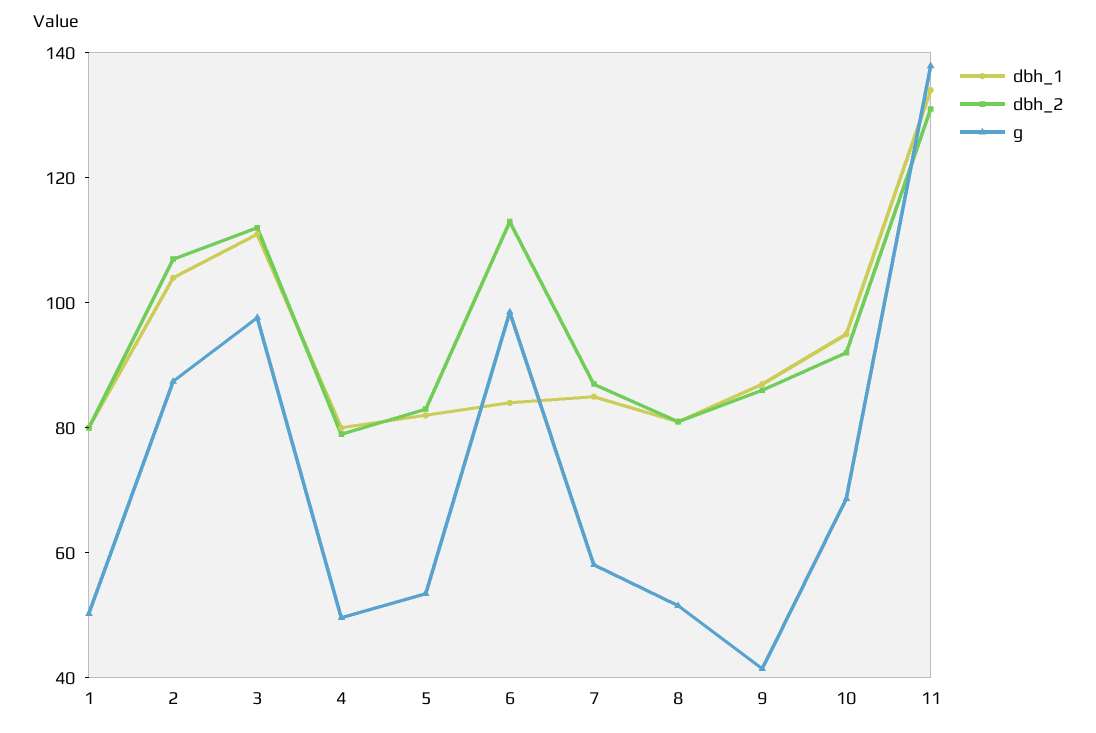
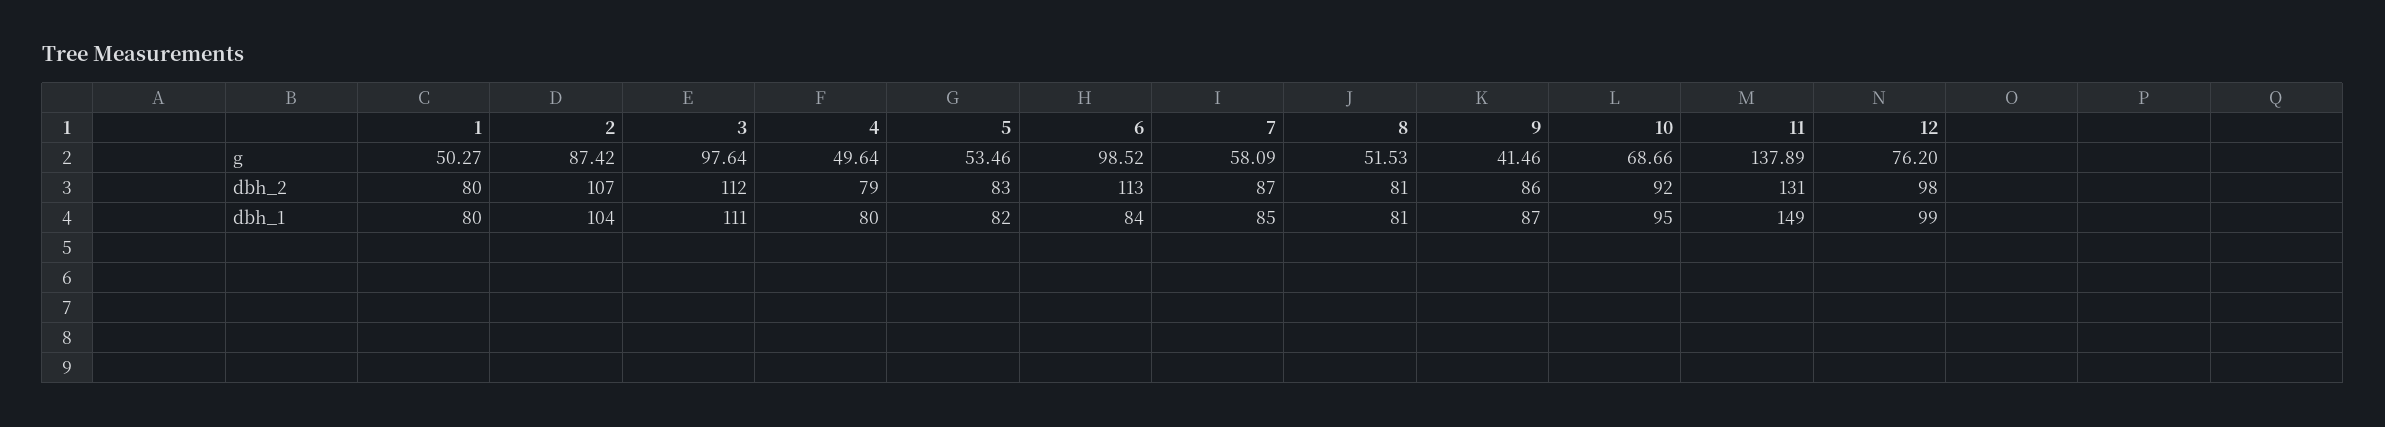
dbh_1, 11: 135 -> 149
g, 12: none -> 76.2
dbh_2, 12: none -> 98
dbh_1, 12: none -> 99

